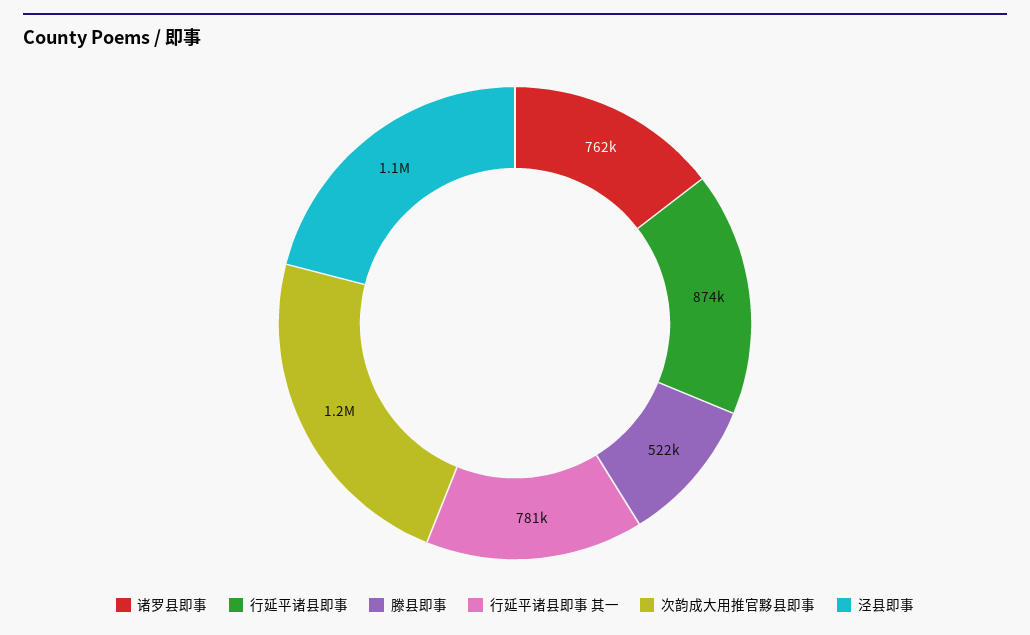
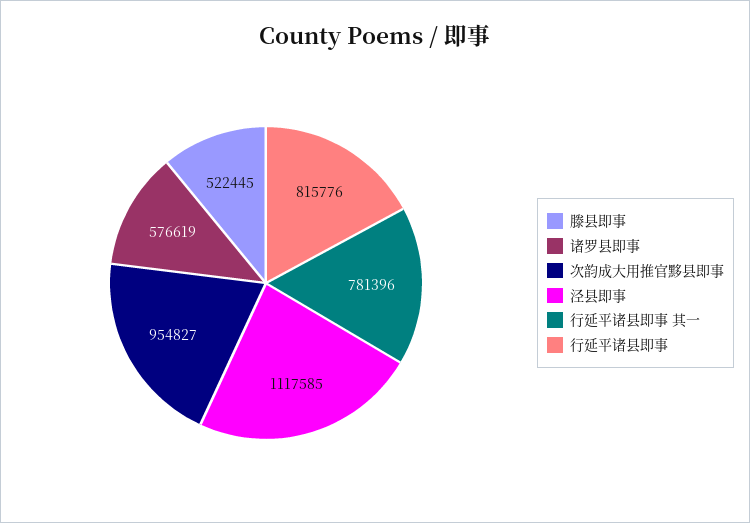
诸罗县即事: 762000 -> 576619
行延平诸县即事: 874000 -> 815776
次韵成大用推官黟县即事: 1200000 -> 954827

